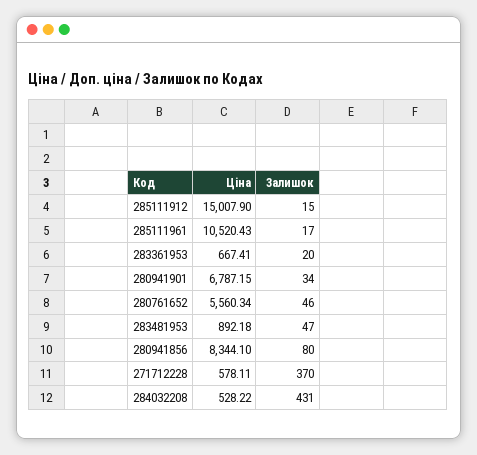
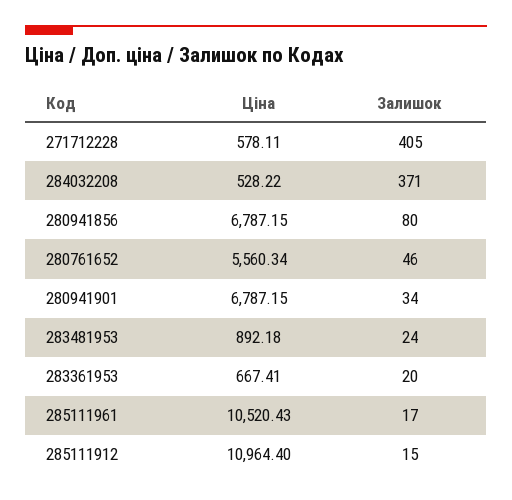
Ціна, 285111912: 15007.9 -> 10964.4
Залишок, 283481953: 47 -> 24
Ціна, 280941856: 8344.1 -> 6787.15
Залишок, 271712228: 370 -> 405
Залишок, 284032208: 431 -> 371

